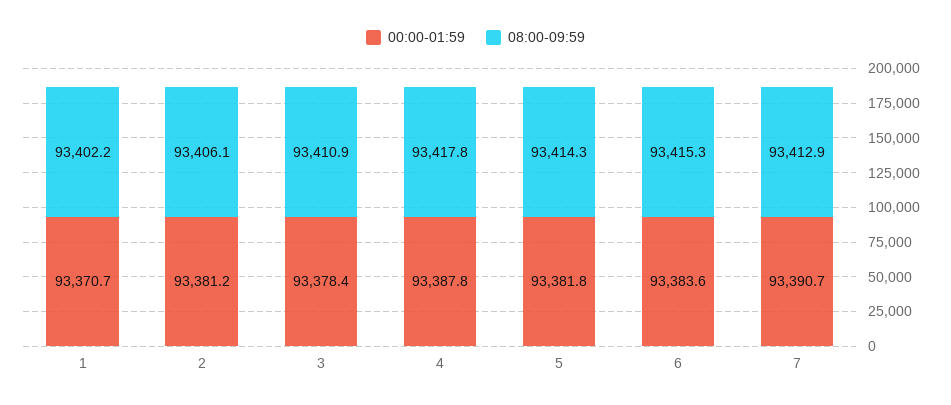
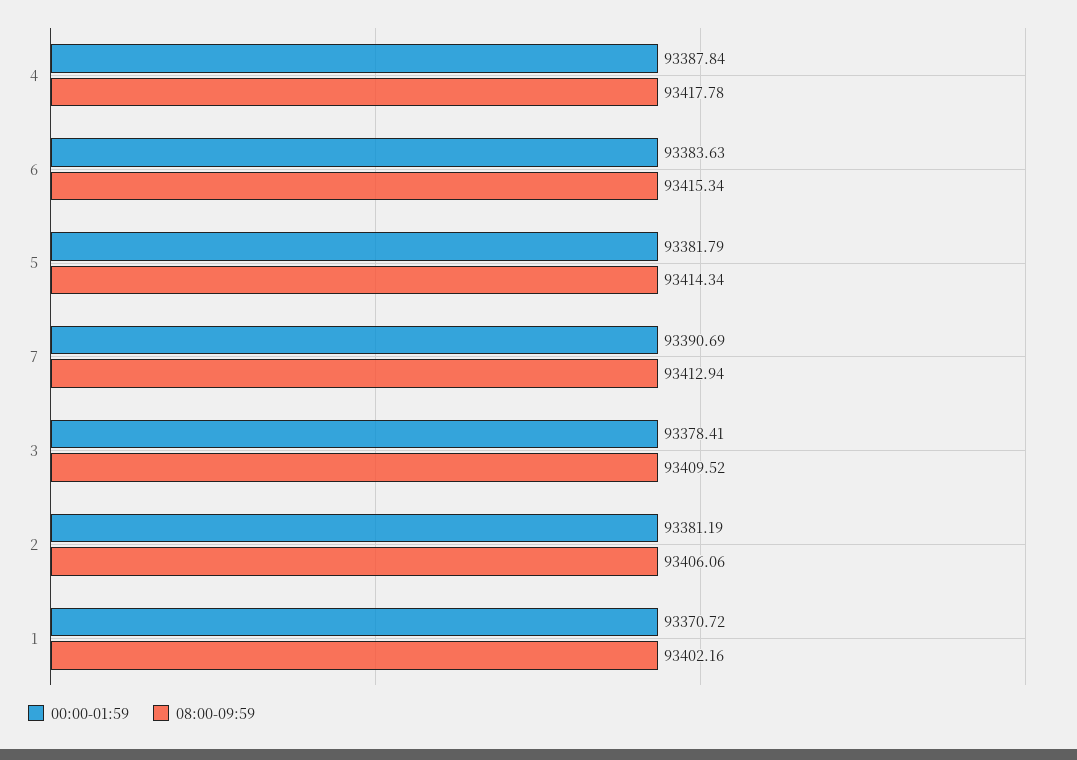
08:00-09:59, 3: 93410.9 -> 93409.52

